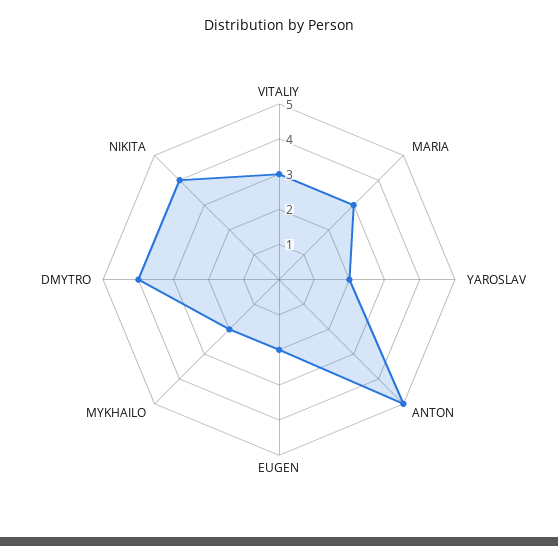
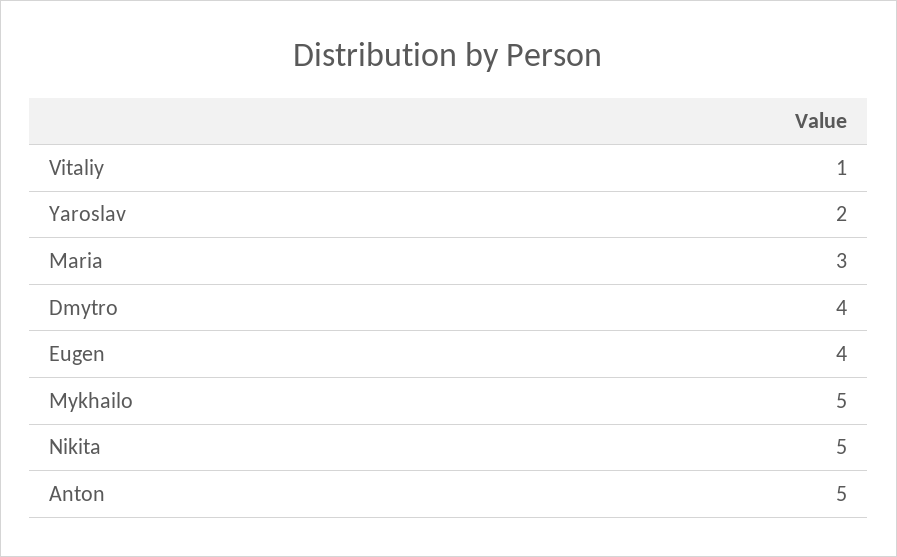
VITALIY: 3 -> 1
EUGEN: 2 -> 4
MYKHAILO: 2 -> 5
NIKITA: 4 -> 5

